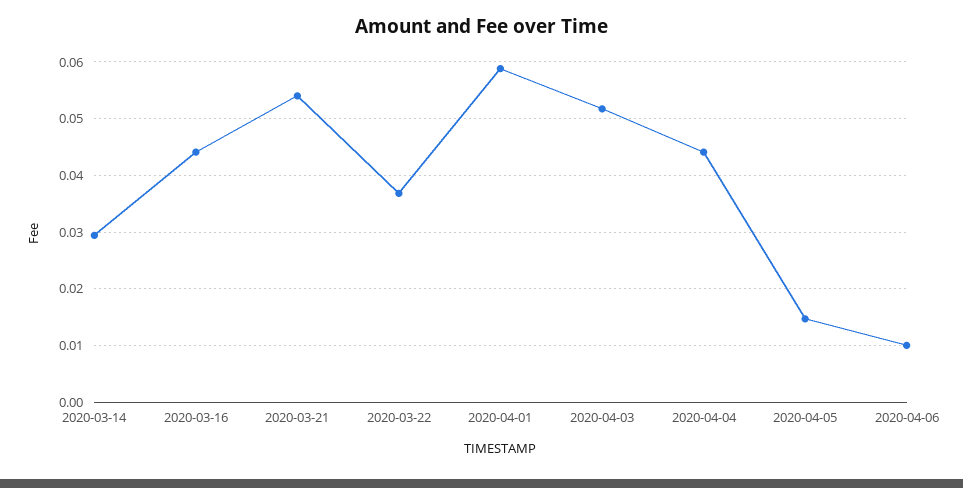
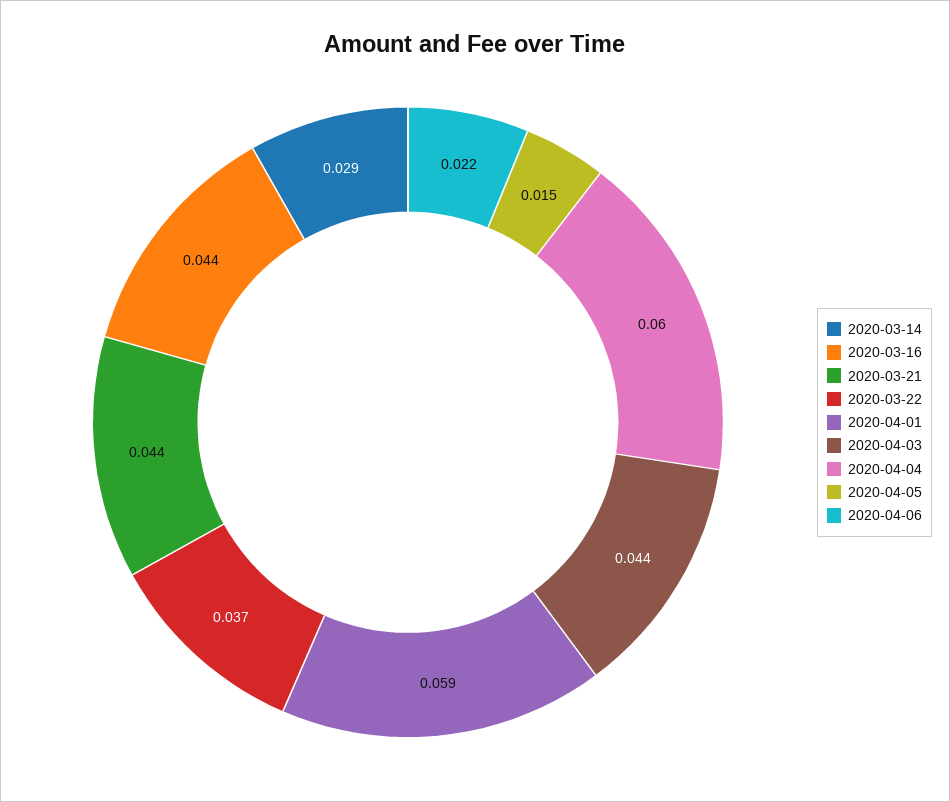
2020-03-21: 0.054 -> 0.044
2020-04-03: 0.052 -> 0.044
2020-04-04: 0.044 -> 0.06
2020-04-06: 0.01 -> 0.022

